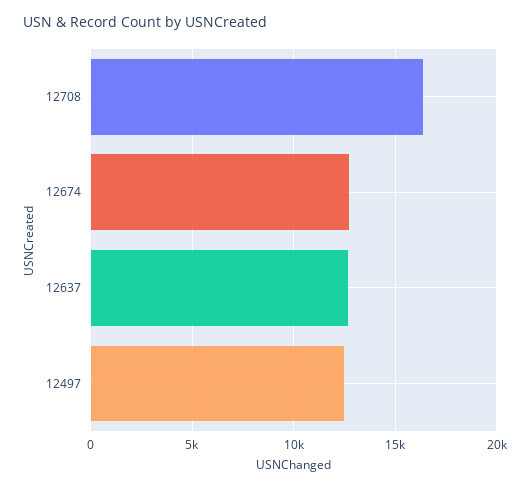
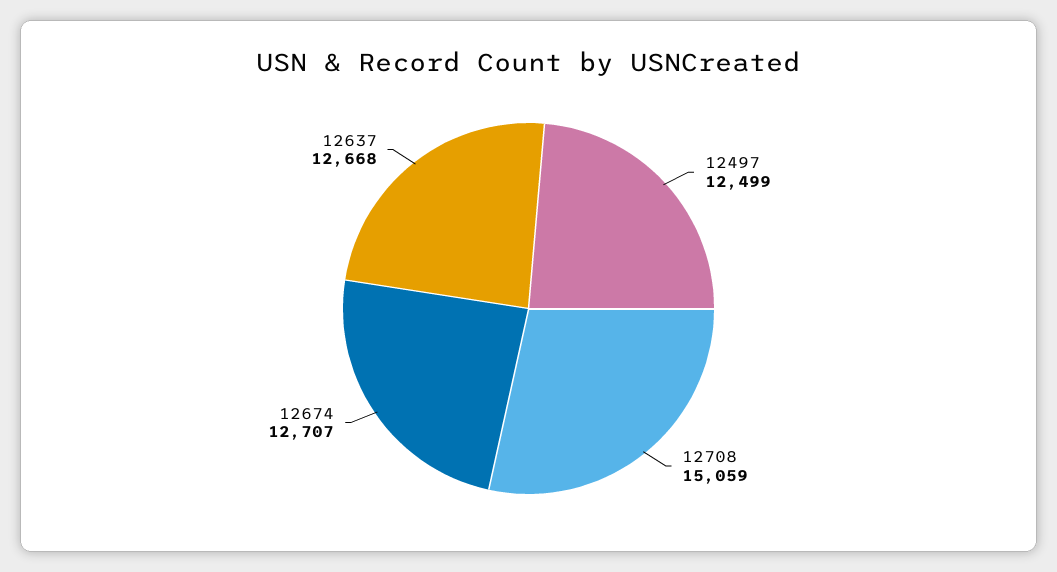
12708: 16500 -> 15059

